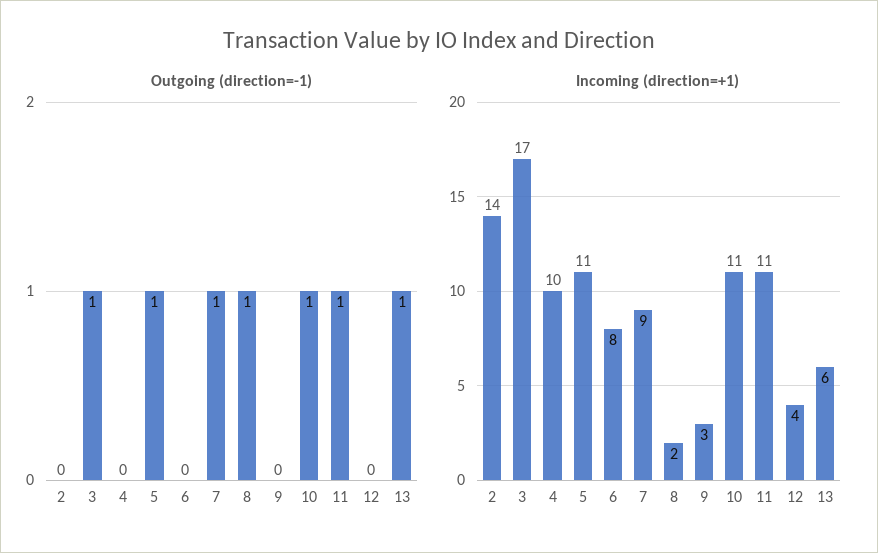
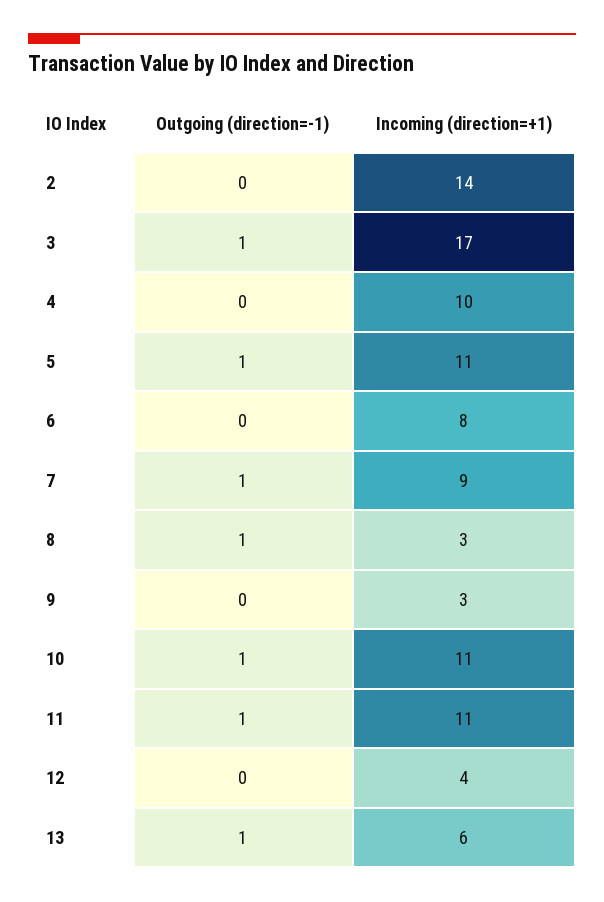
Incoming (direction=+1), 8: 2 -> 3

